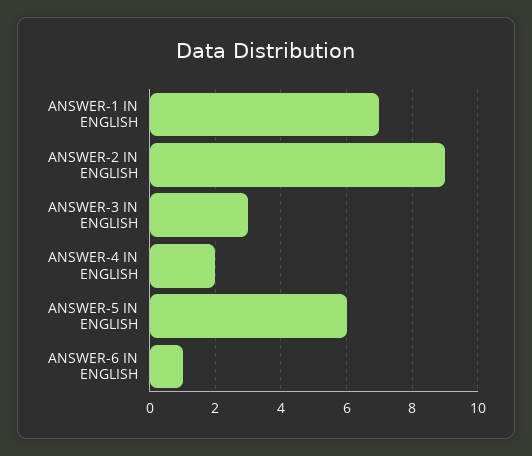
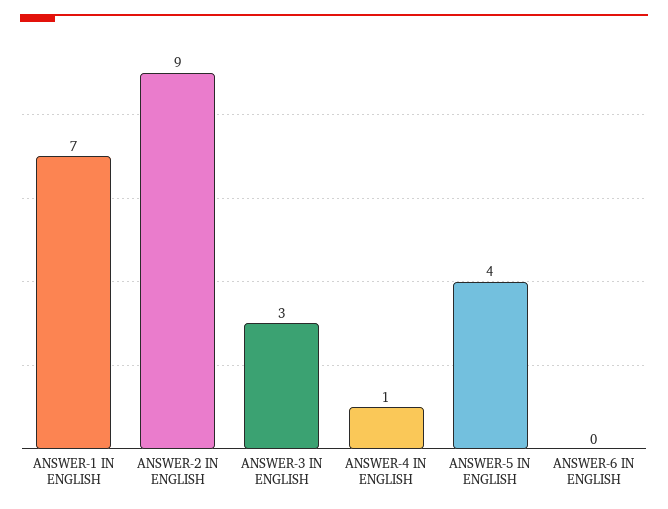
ANSWER-4 IN ENGLISH: 2 -> 1
ANSWER-5 IN ENGLISH: 6 -> 4
ANSWER-6 IN ENGLISH: 1 -> 0

